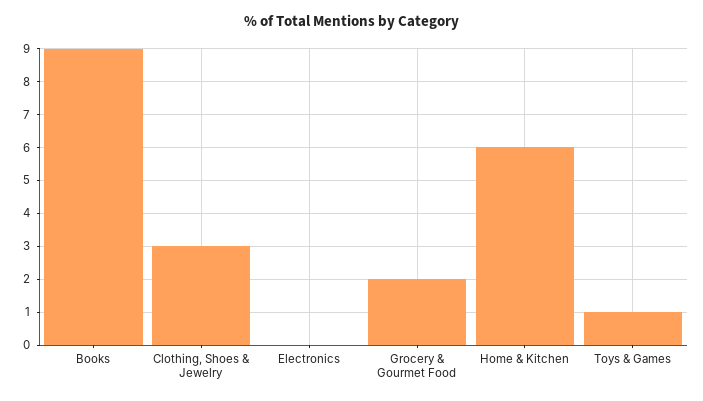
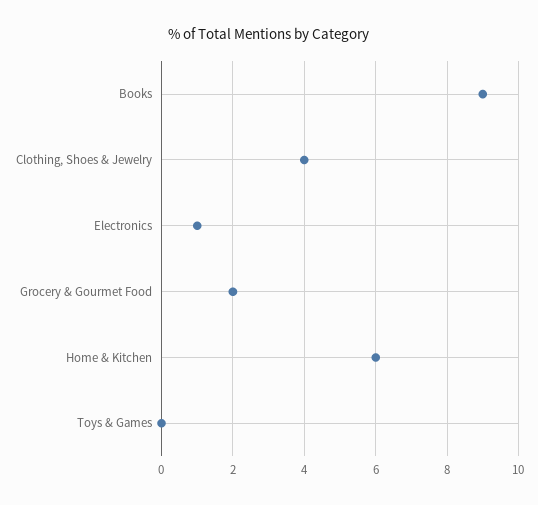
Clothing, Shoes & Jewelry: 3 -> 4
Electronics: 0 -> 1
Toys & Games: 1 -> 0

